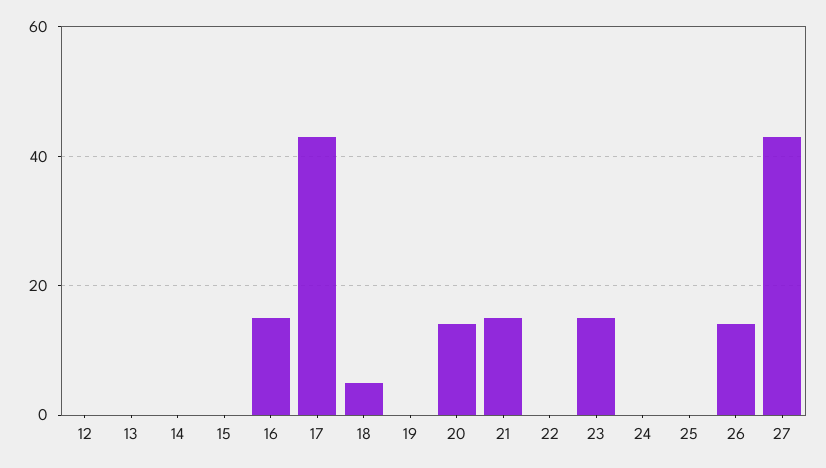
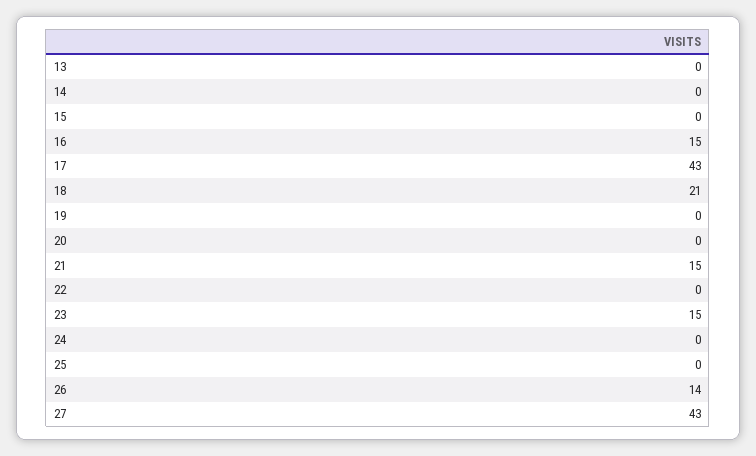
12: 0 -> none
18: 5 -> 21
20: 15 -> 0

